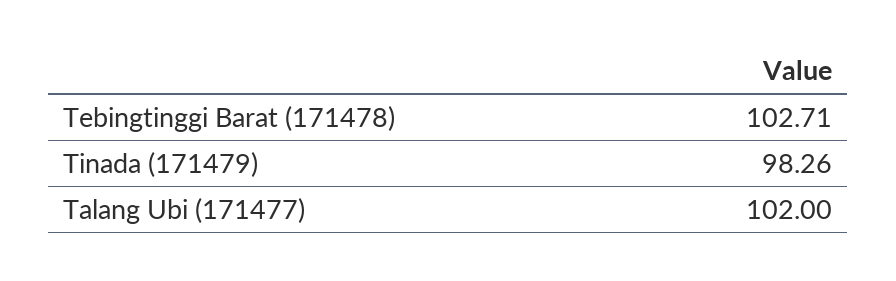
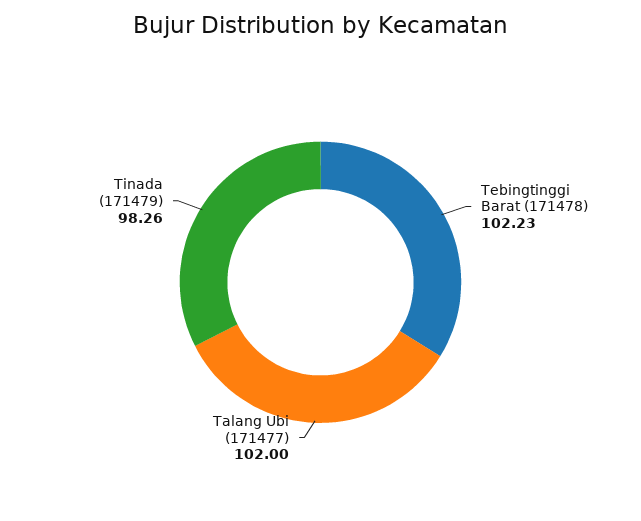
Tebingtinggi Barat (171478): 102.71 -> 102.23

